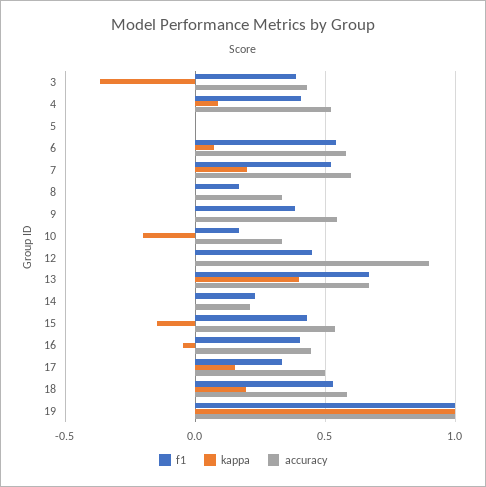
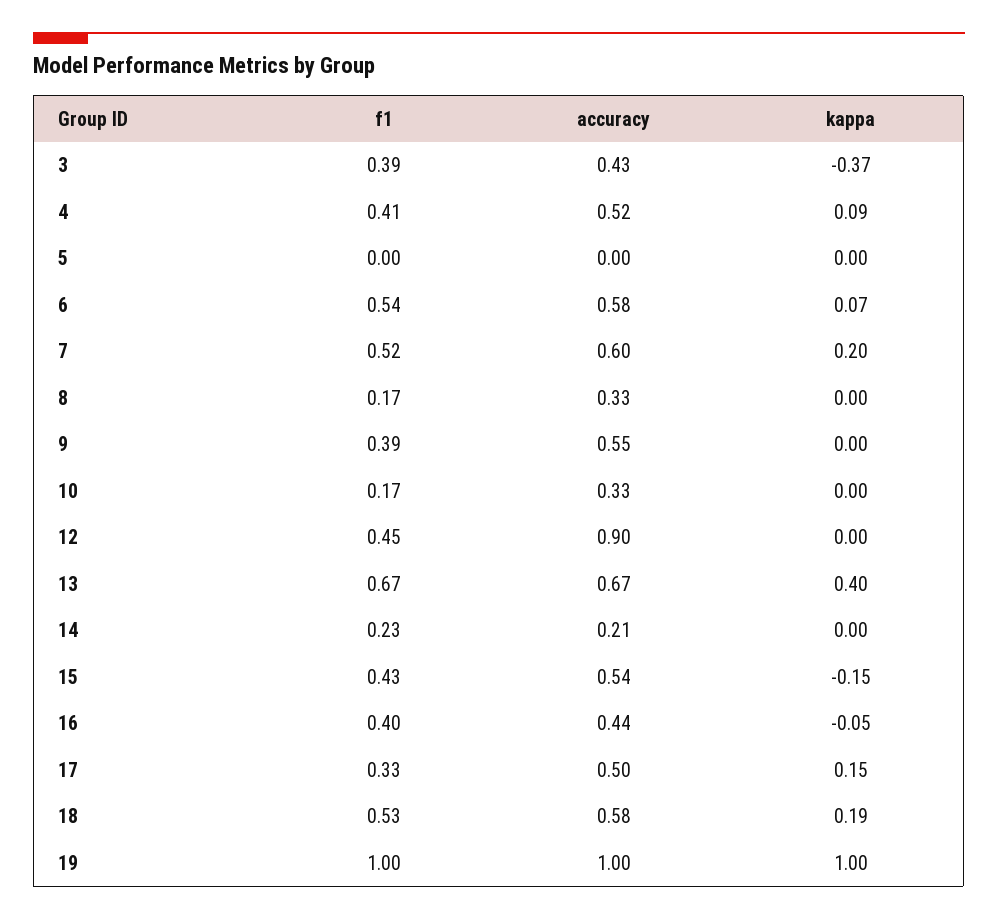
kappa, 10: -0.2 -> 0

